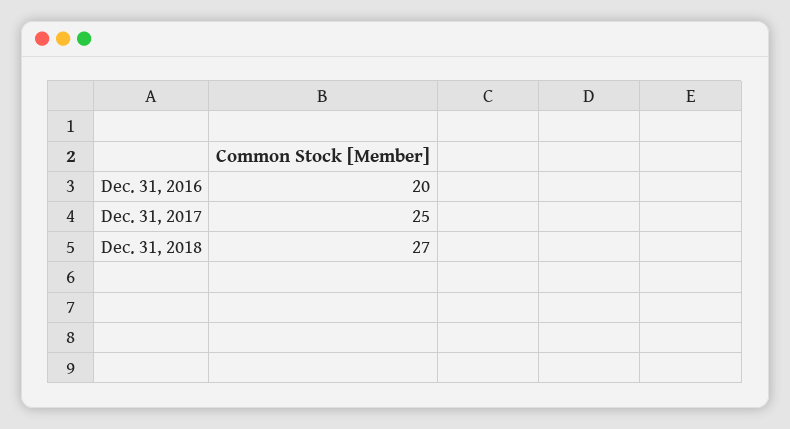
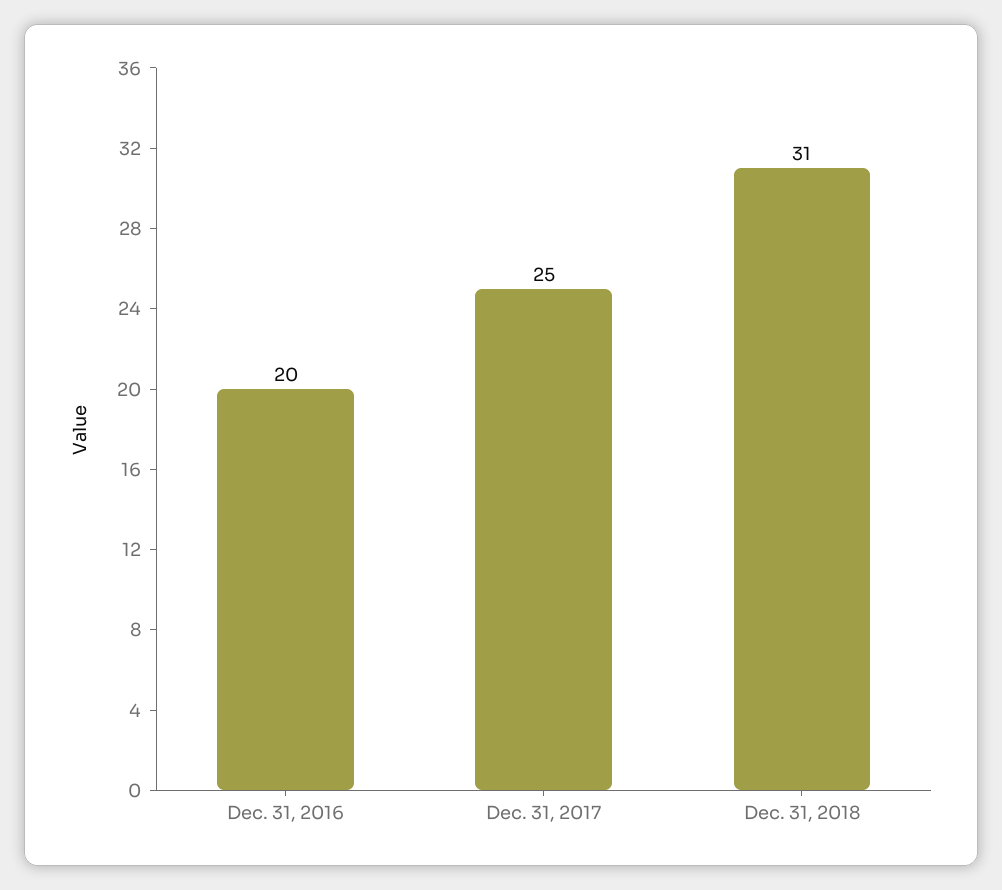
Dec. 31, 2018: 27 -> 31

